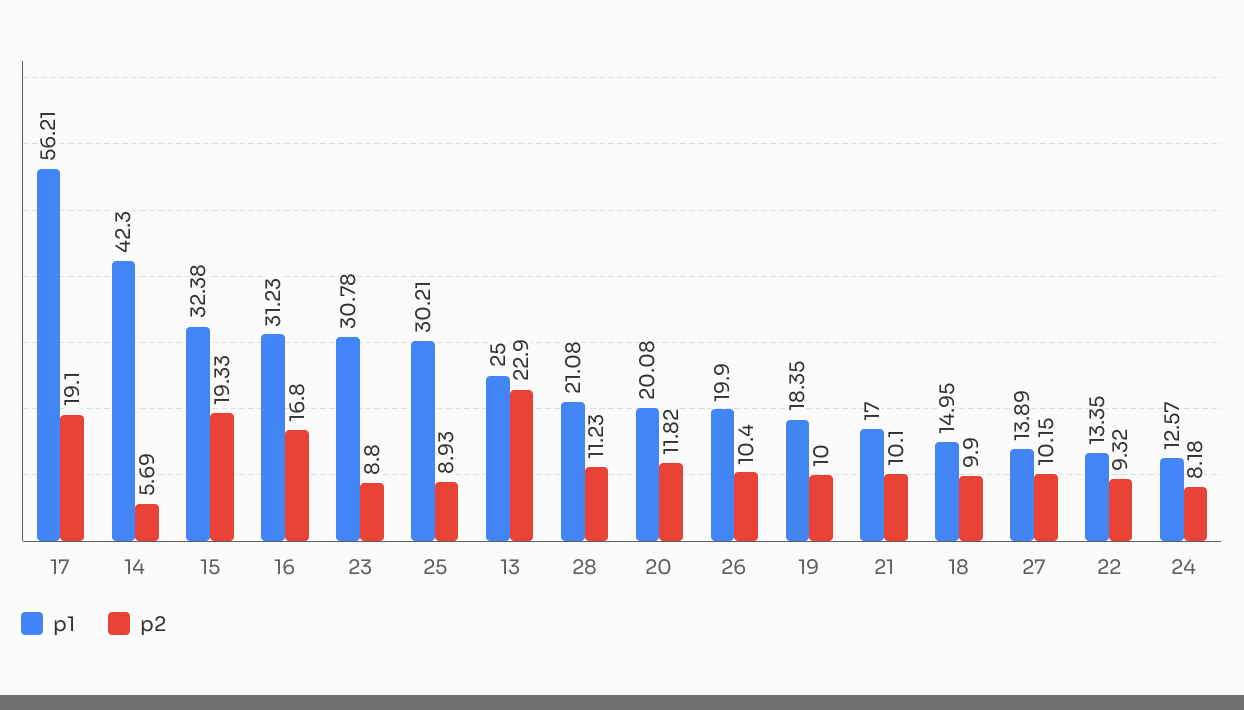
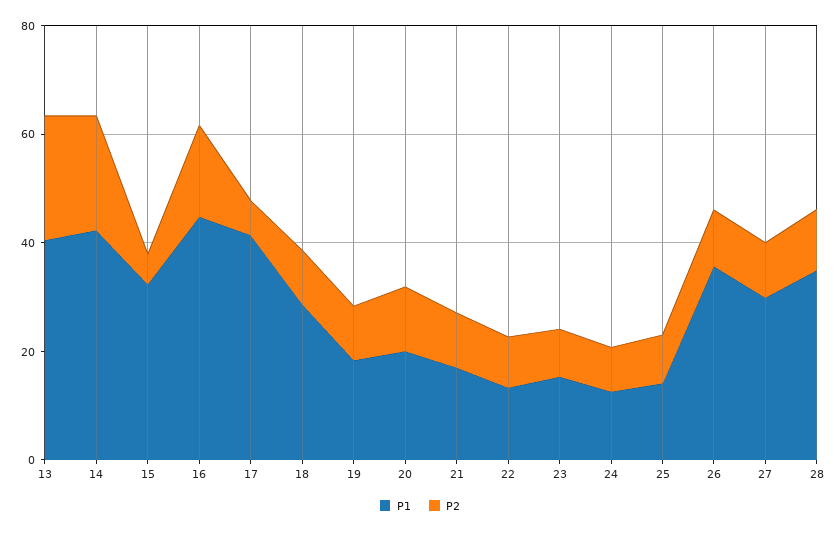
p1, 17: 56.21 -> 40
p2, 17: 19.1 -> 5
p2, 14: 5.69 -> 20
p2, 15: 19.33 -> 5
p1, 16: 31.23 -> 45
p1, 23: 30.78 -> 15
p1, 25: 30.21 -> 15
p1, 13: 25 -> 40
p1, 28: 21.08 -> 35
p1, 26: 19.9 -> 35
p1, 18: 14.95 -> 30
p1, 27: 13.89 -> 30

